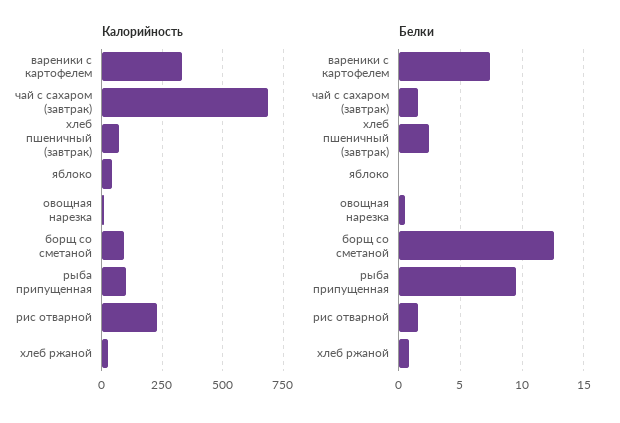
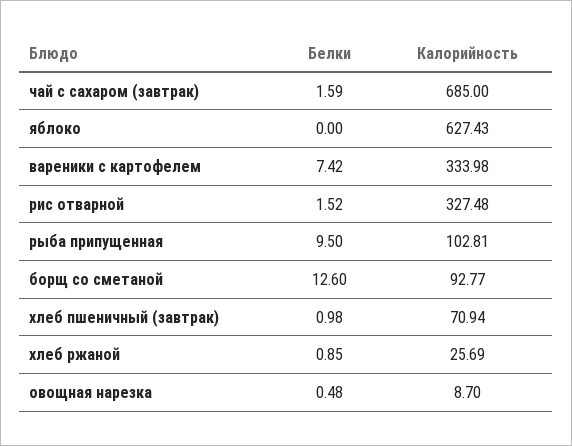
Калорийность, яблоко: 50 -> 627.43
Калорийность, рис отварной: 225 -> 327.48
Белки, хлеб пшеничный (завтрак): 2.5 -> 0.98

